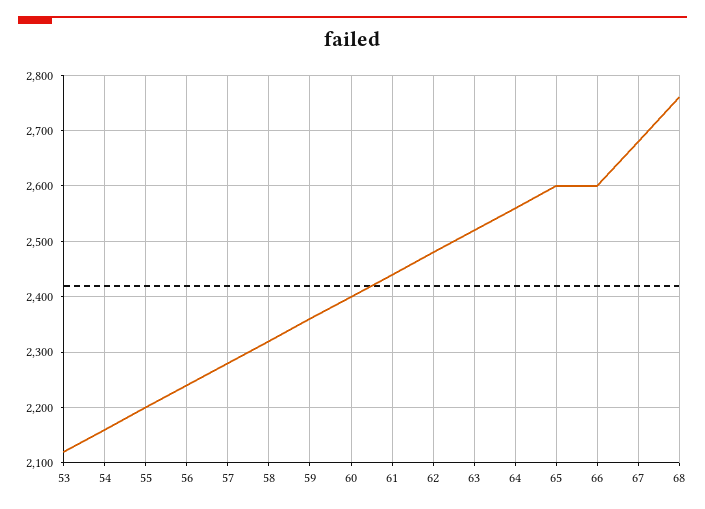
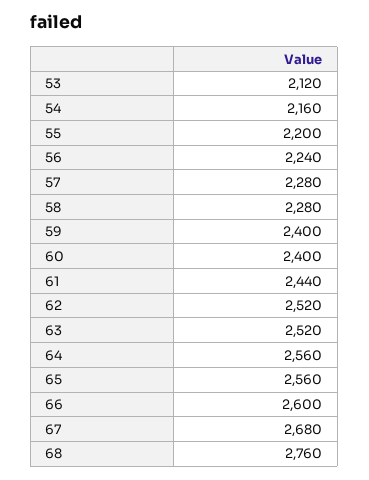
58: 2320 -> 2280
59: 2360 -> 2400
62: 2480 -> 2520
65: 2600 -> 2560

